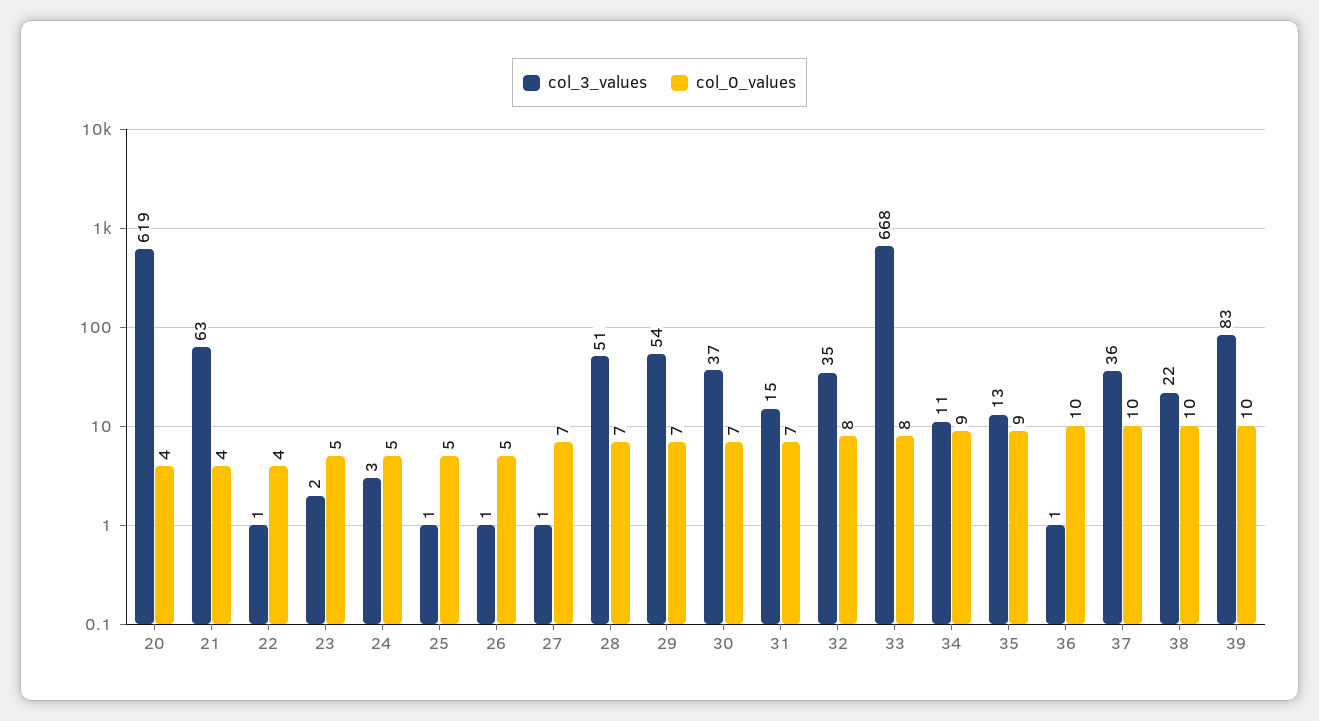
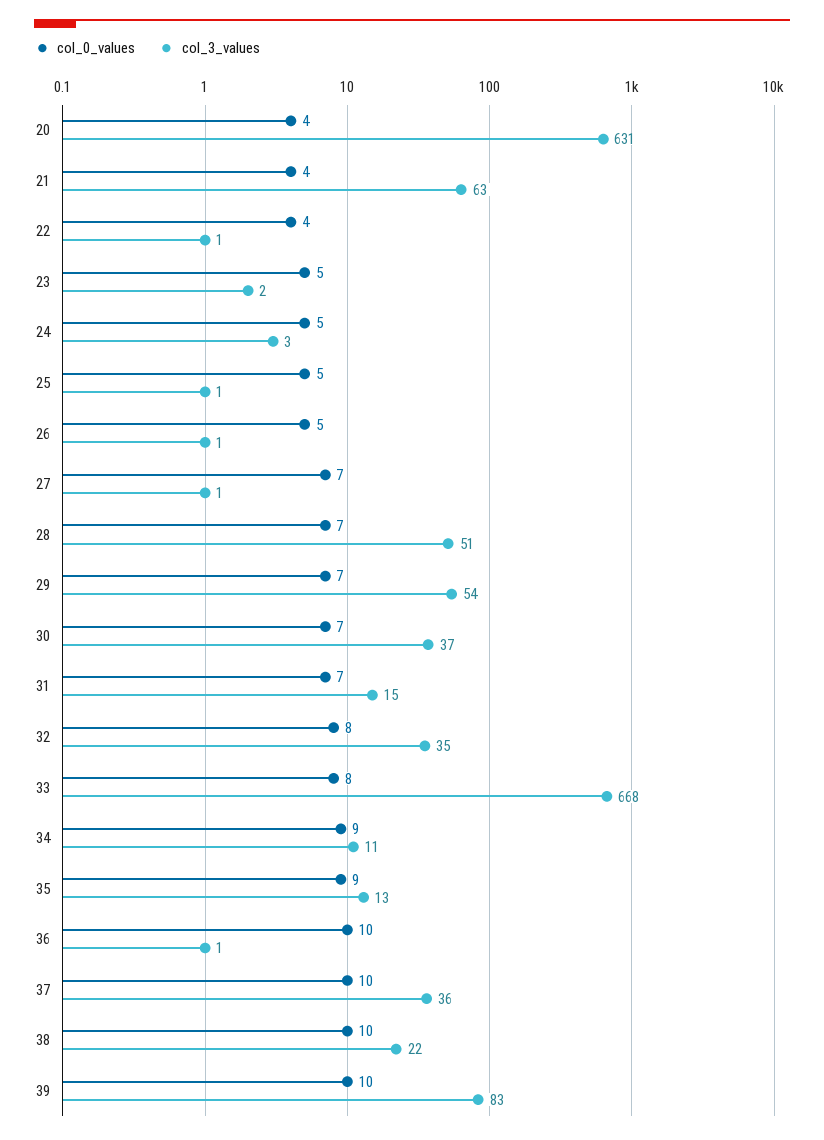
col_3_values, 20: 619 -> 631

